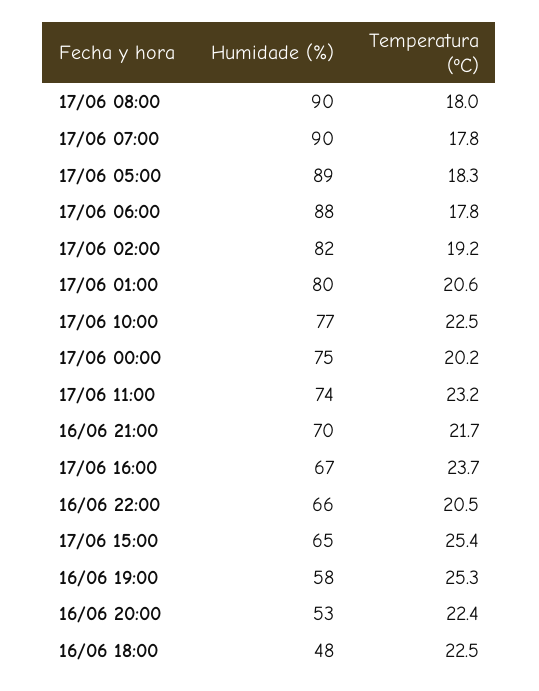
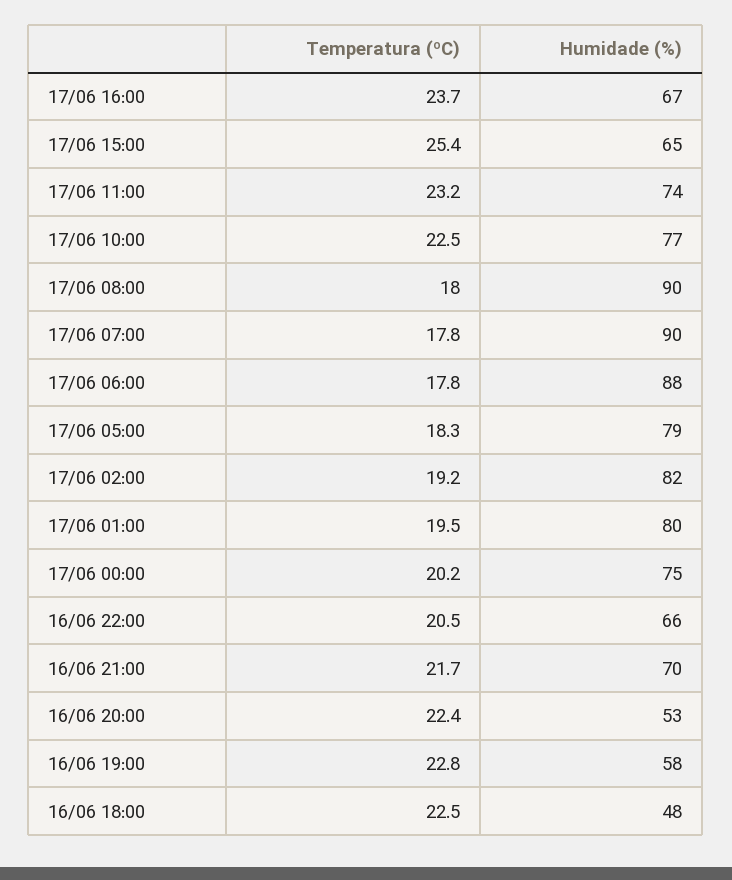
Humidade (%), 17/06 05:00: 89 -> 79
Temperatura (ºC), 17/06 01:00: 20.6 -> 19.5
Temperatura (ºC), 16/06 19:00: 25.3 -> 22.8

